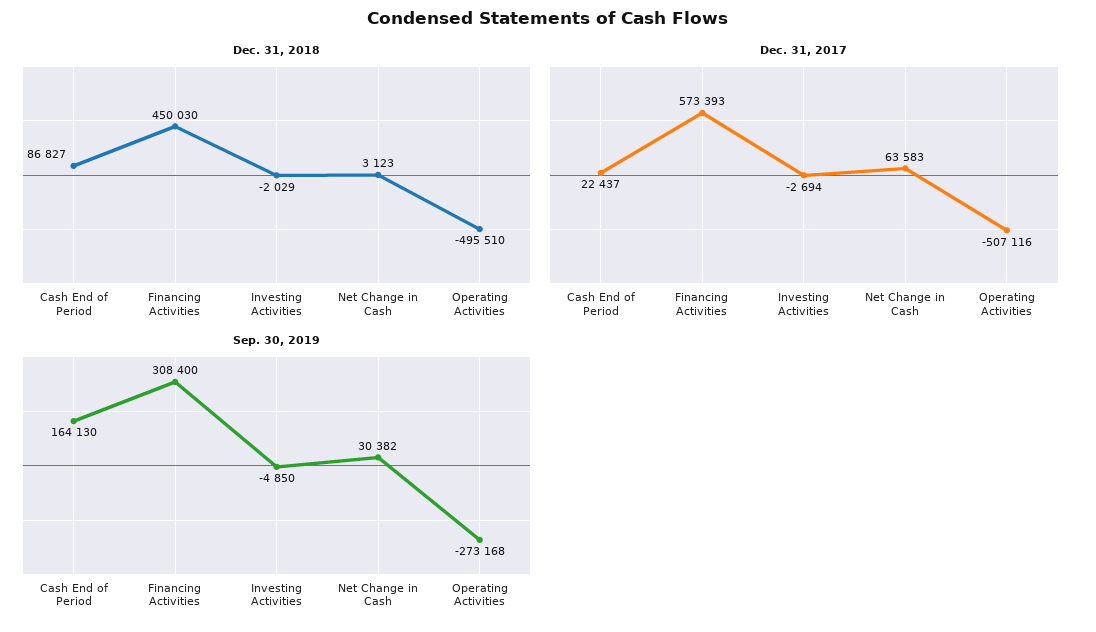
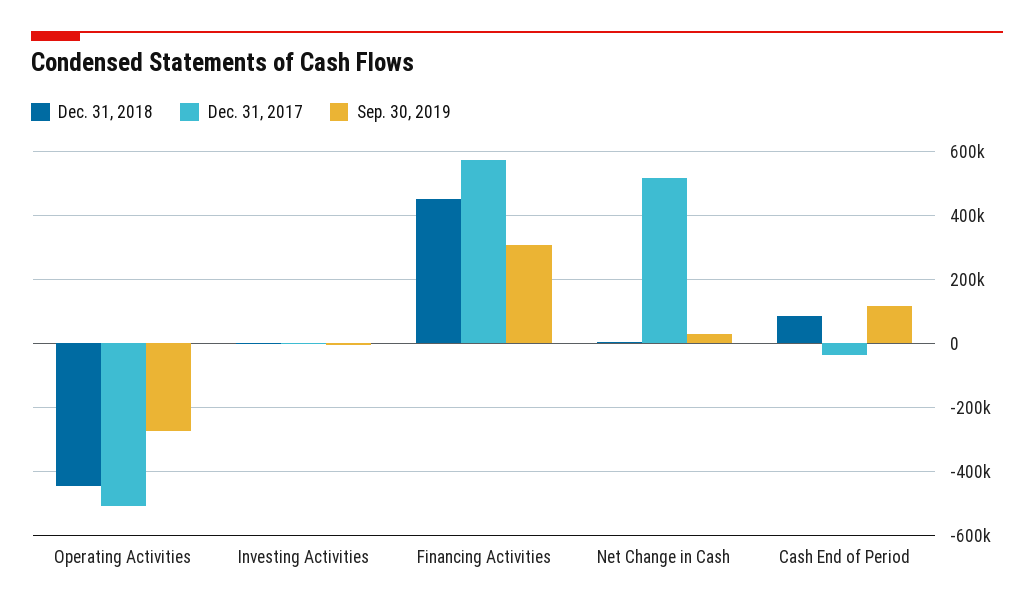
Dec. 31, 2018, Operating Activities: -495510 -> -440000
Dec. 31, 2017, Cash End of Period: 22437 -> -40000
Dec. 31, 2017, Net Change in Cash: 63583 -> 520000
Sep. 30, 2019, Cash End of Period: 164130 -> 120000

